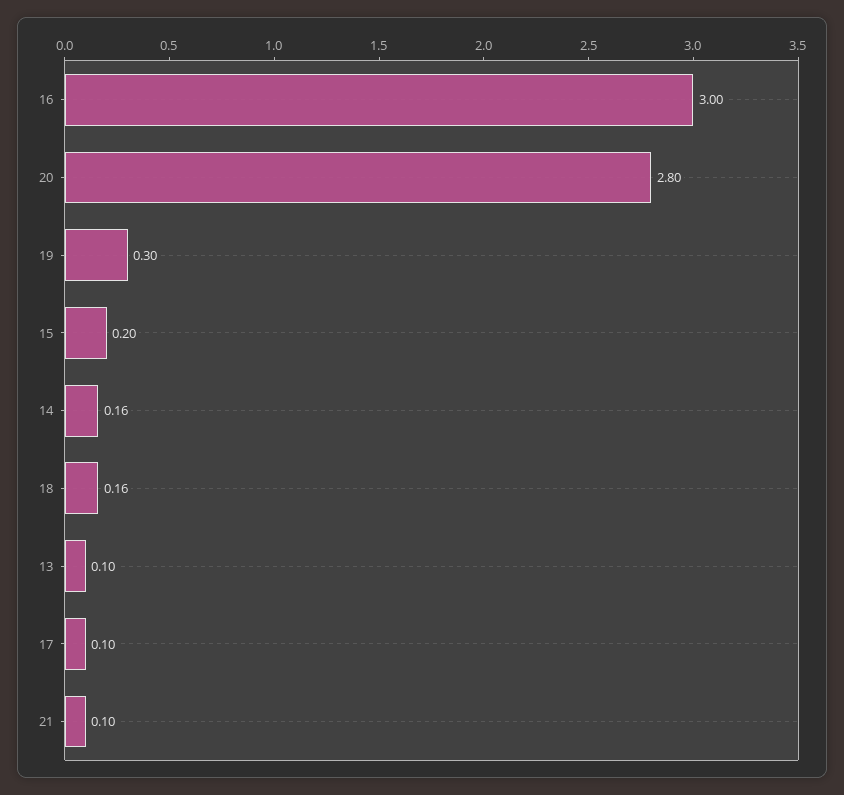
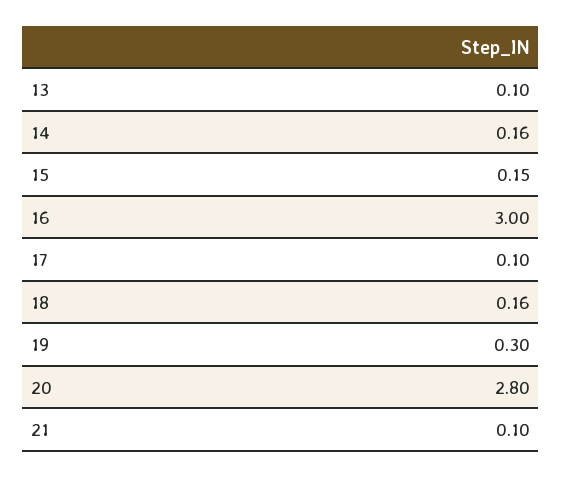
15: 0.2 -> 0.15

